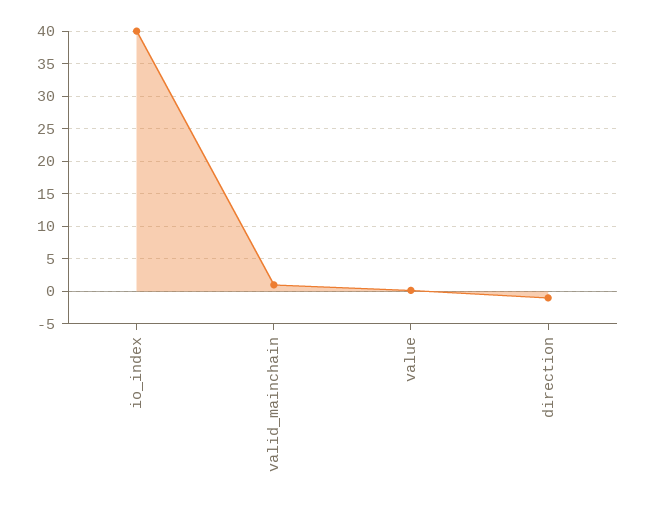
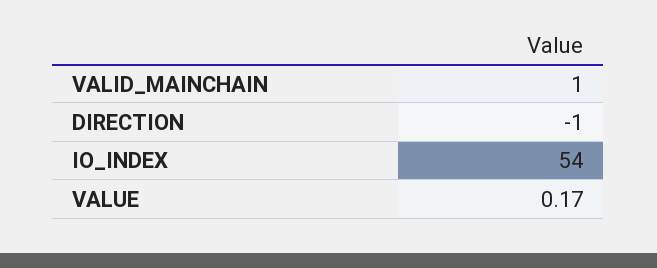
io_index: 40 -> 54

